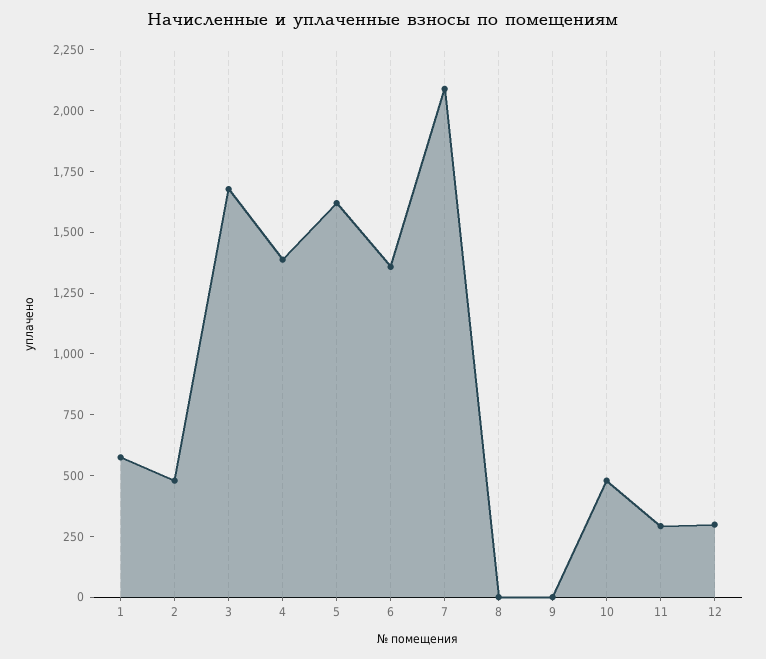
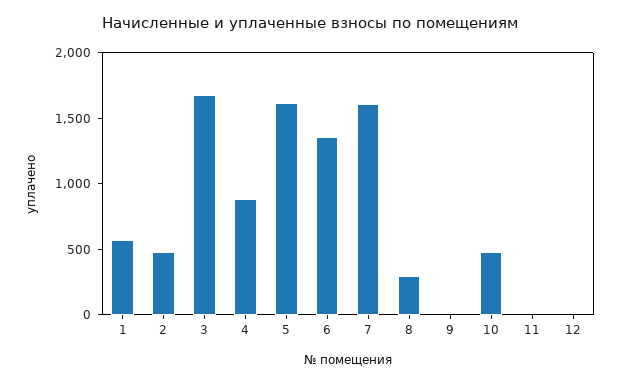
4: 1400 -> 900
7: 2100 -> 1600
8: 0 -> 300
11: 300 -> 0
12: 300 -> 0

